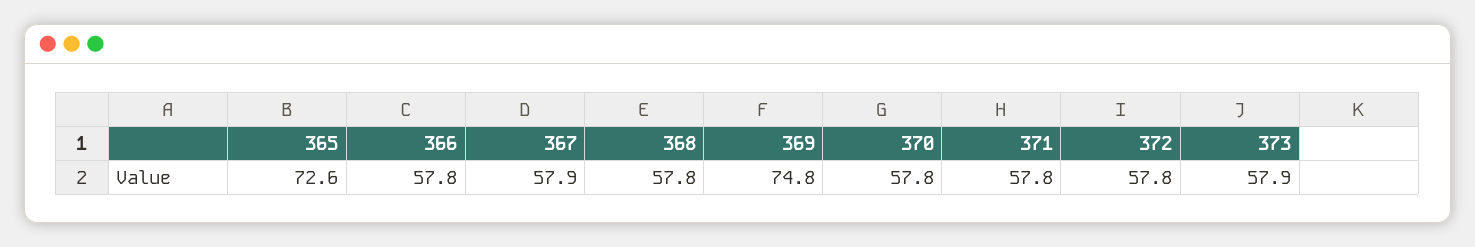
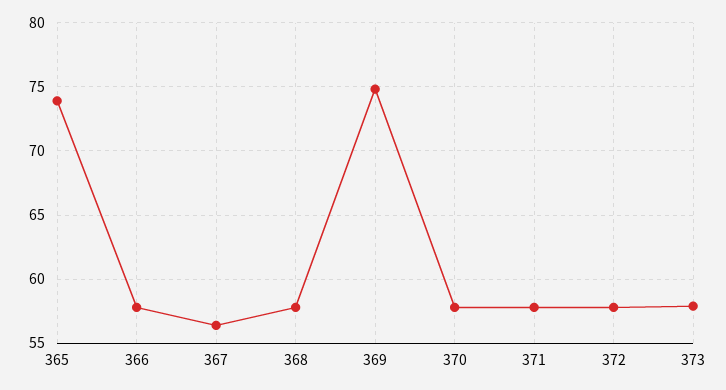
365: 72.6 -> 74
367: 57.9 -> 56.5

